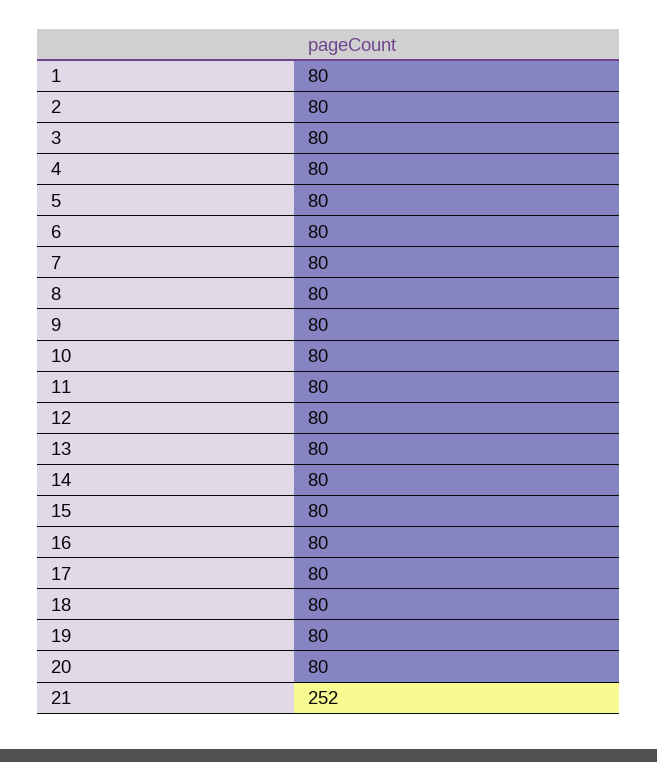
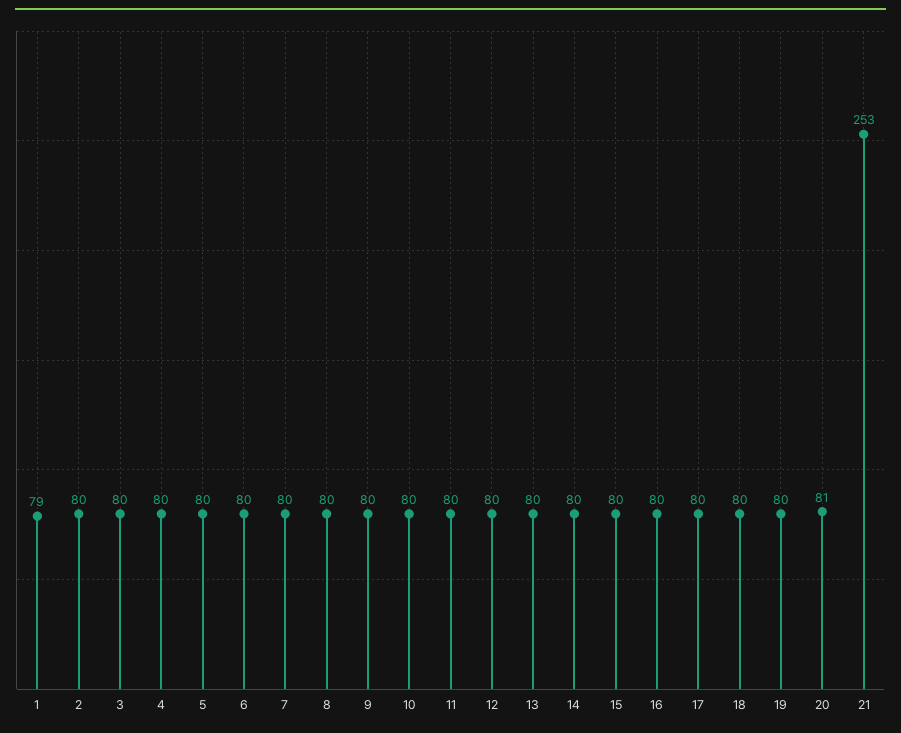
1: 80 -> 79
20: 80 -> 81
21: 252 -> 253

